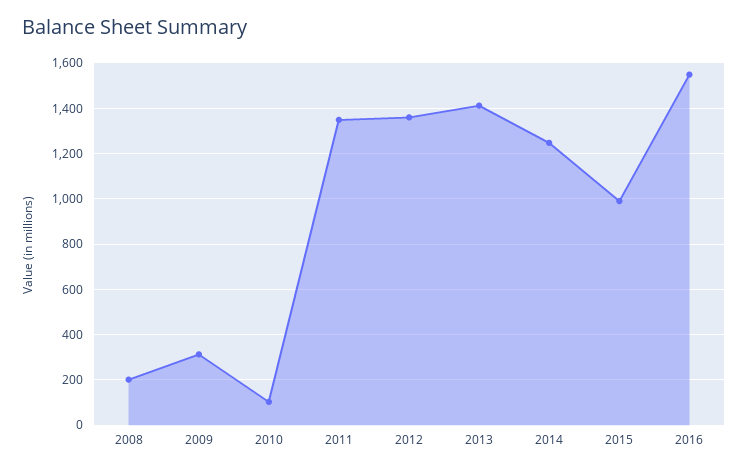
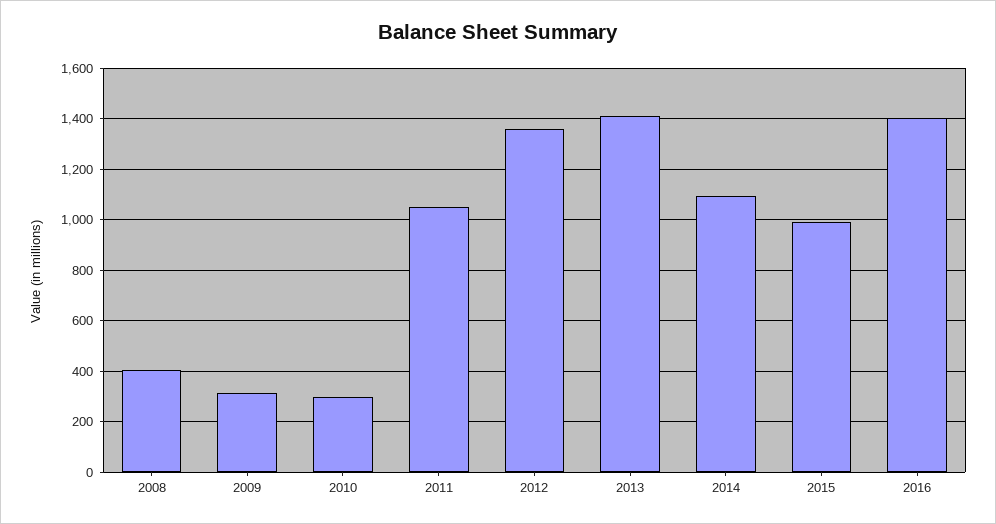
2008: 200 -> 400
2010: 100 -> 300
2011: 1350 -> 1050
2014: 1250 -> 1100
2016: 1550 -> 1400

